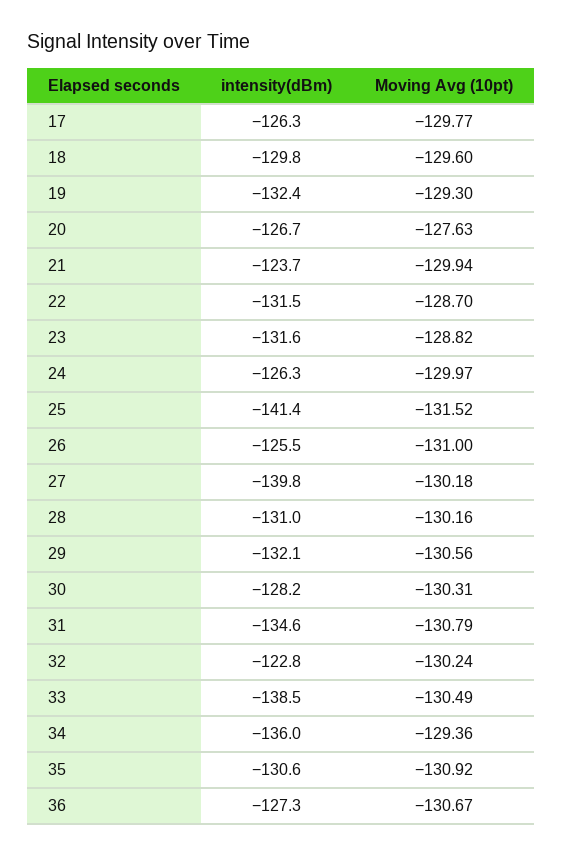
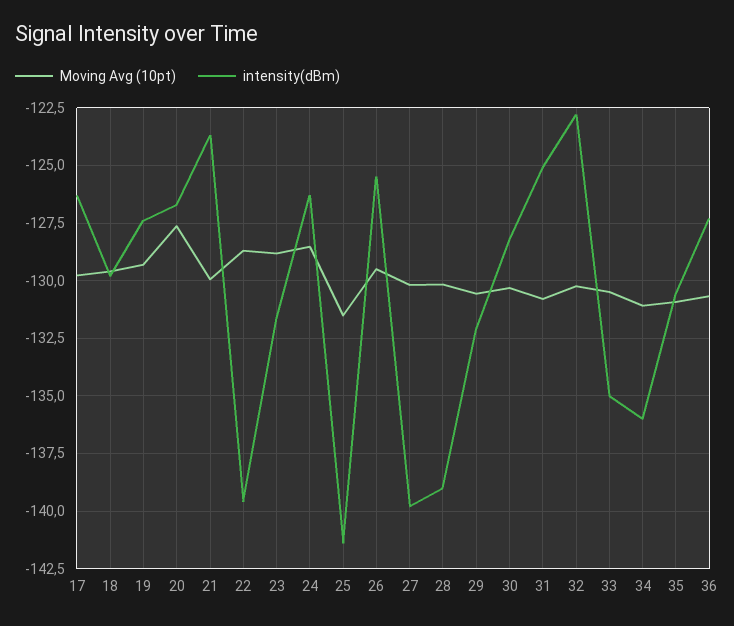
intensity(dBm), 19: -132.4 -> -127.5
intensity(dBm), 22: -131.5 -> -139.5
Moving Avg (10pt), 24: -129.97 -> -128.5
Moving Avg (10pt), 26: -131 -> -129.5
intensity(dBm), 28: -131 -> -139
intensity(dBm), 31: -134.6 -> -125
intensity(dBm), 33: -138.5 -> -135
Moving Avg (10pt), 34: -129.36 -> -131

